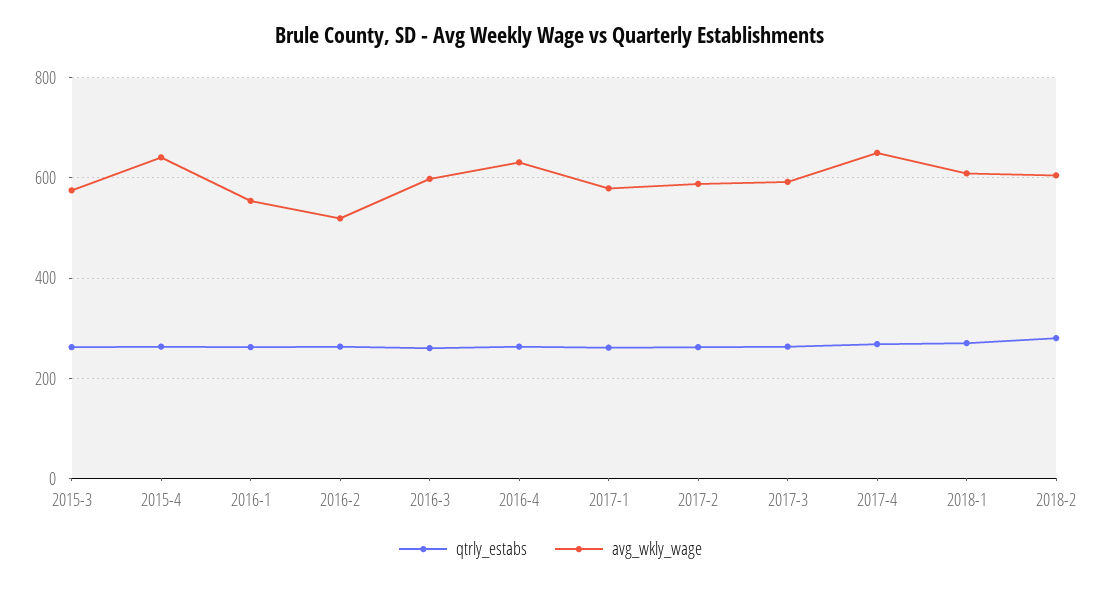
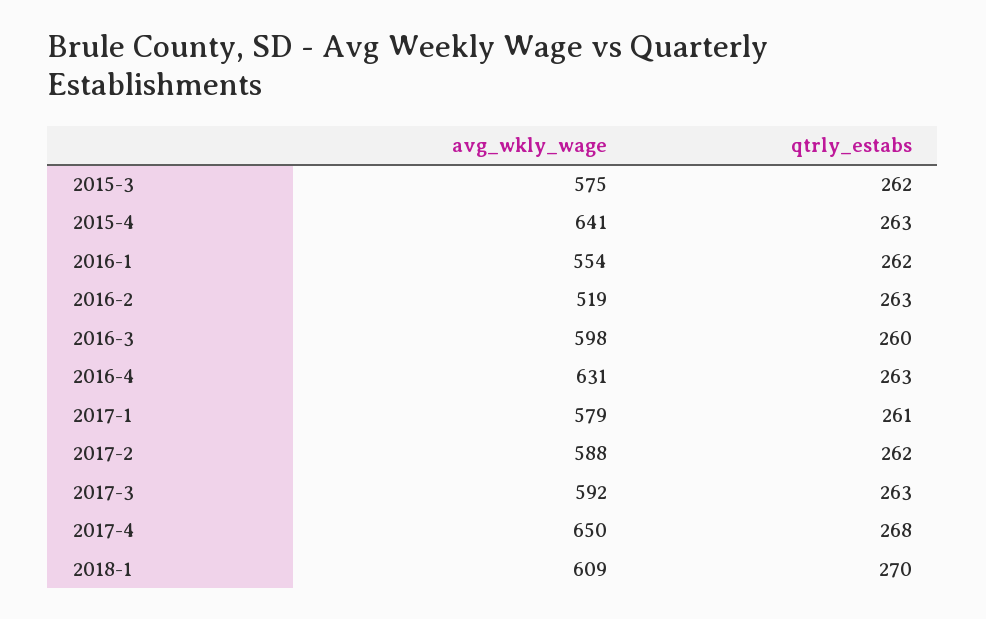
qtrly_estabs, 2018-2: 280 -> none
avg_wkly_wage, 2018-2: 600 -> none

